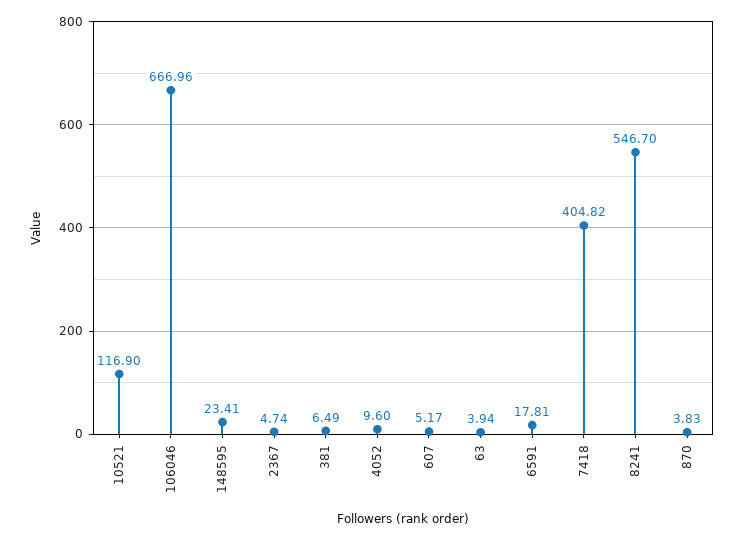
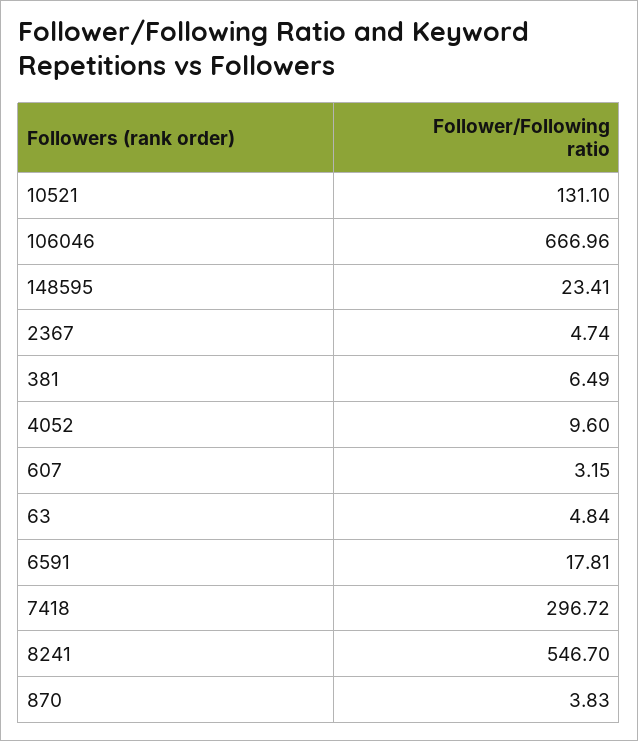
10521: 116.9 -> 131.1
607: 5.17 -> 3.15
63: 3.94 -> 4.84
7418: 404.82 -> 296.72

